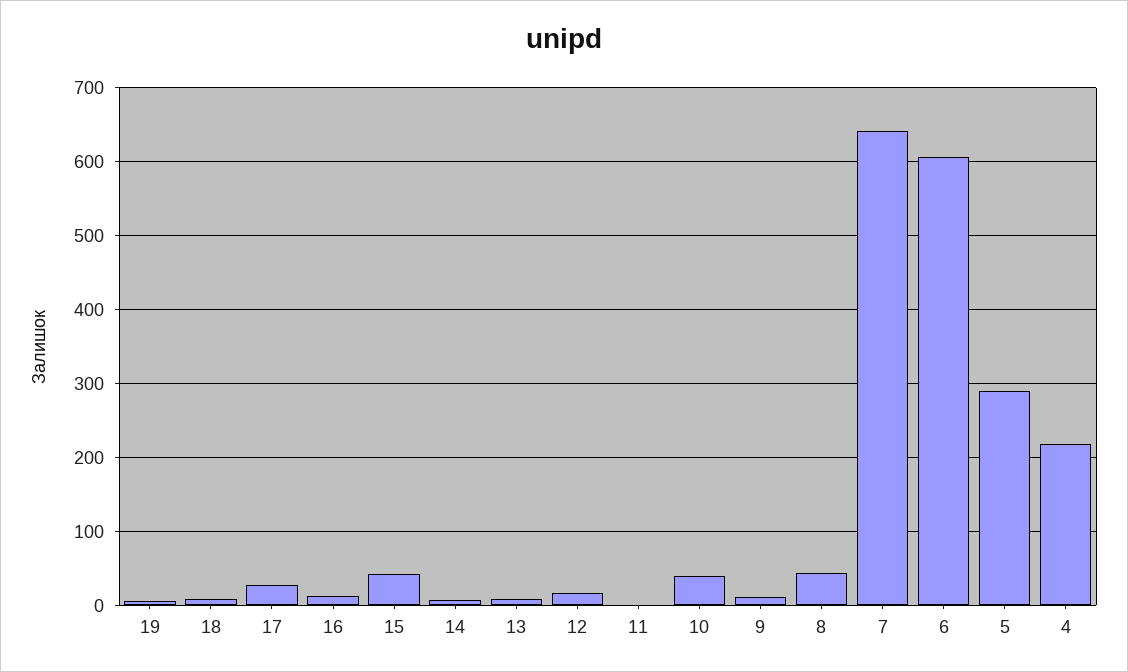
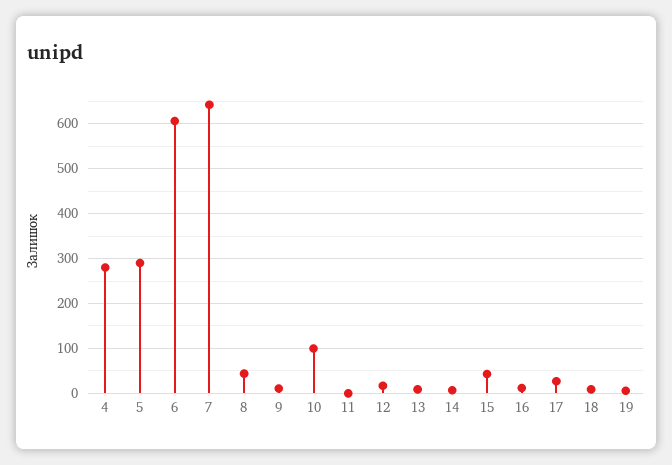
10: 40 -> 100
4: 220 -> 280

